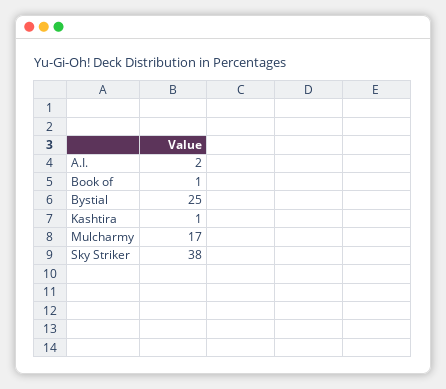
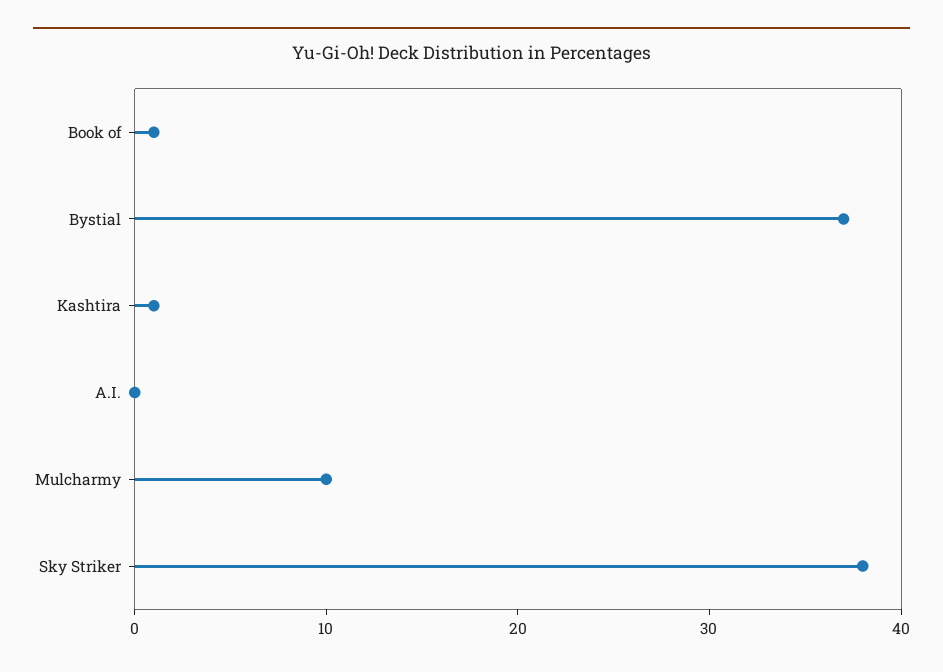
A.I.: 2 -> 0
Bystial: 25 -> 37
Mulcharmy: 17 -> 10

